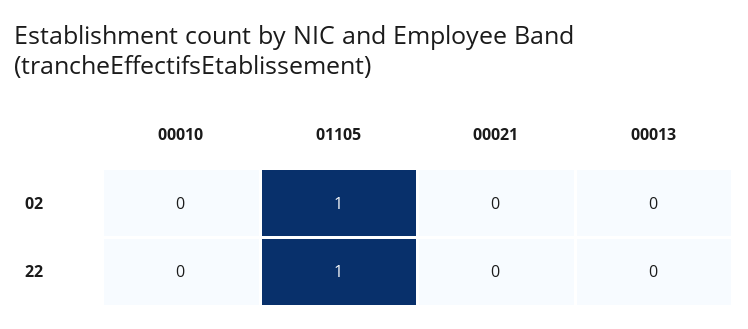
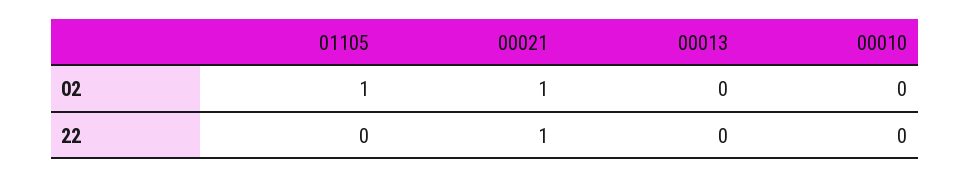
00021, 02: 0 -> 1
01105, 22: 1 -> 0
00021, 22: 0 -> 1

